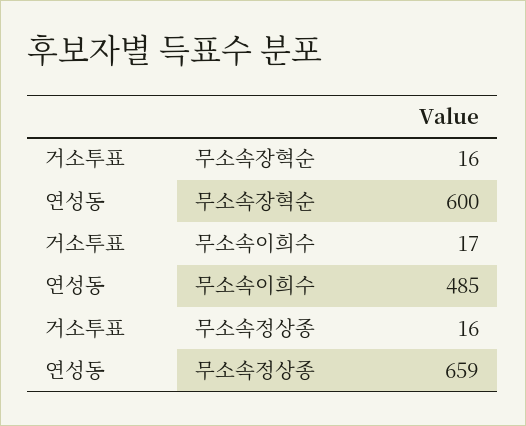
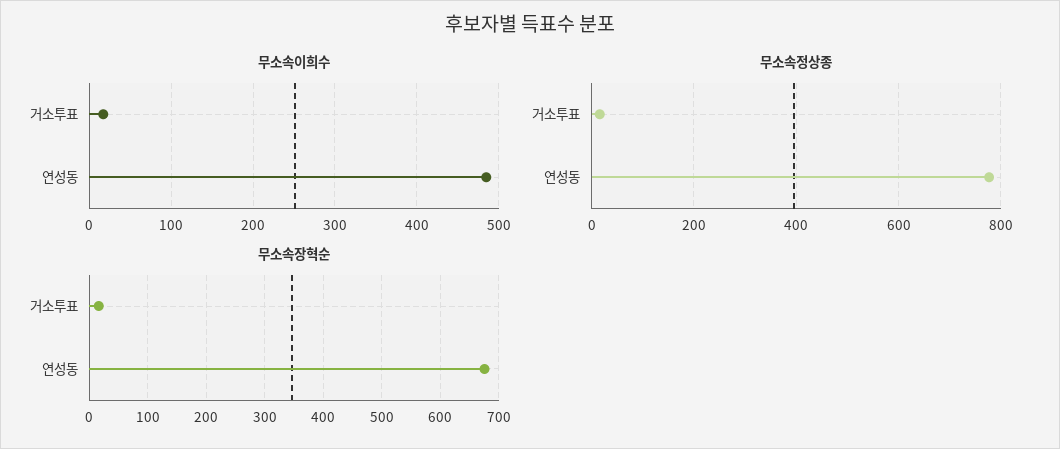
무소속장혁순, 연성동: 600 -> 680
무소속정상종, 연성동: 659 -> 780

